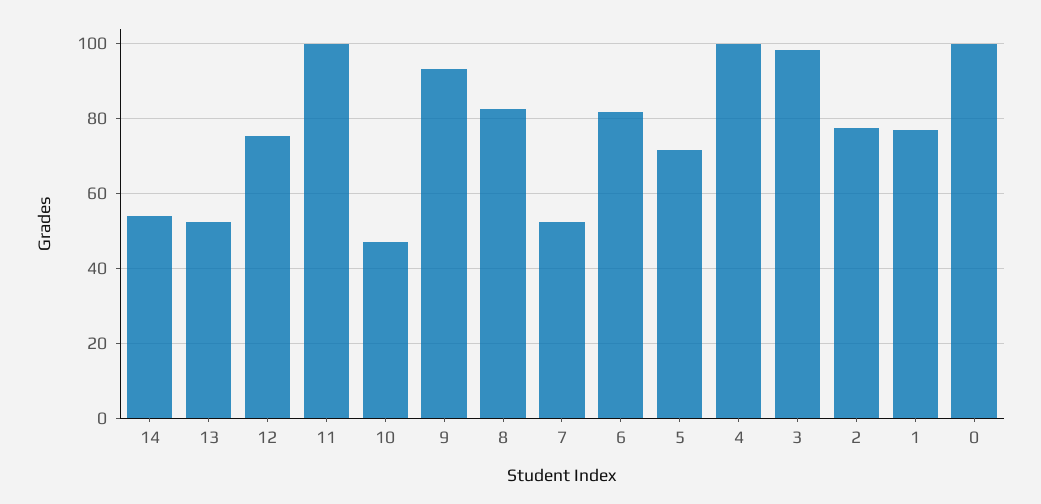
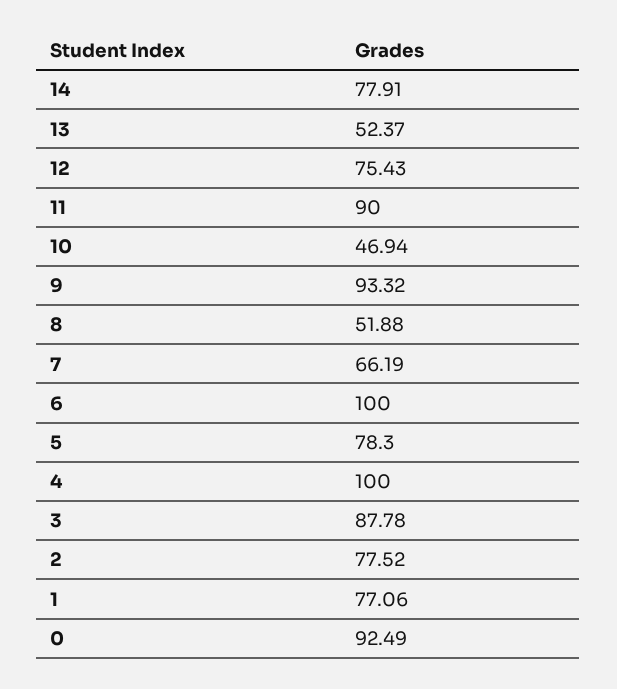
14: 54 -> 77.91
11: 100 -> 90
8: 82 -> 51.88
7: 52 -> 66.19
6: 82 -> 100
5: 72 -> 78.3
3: 98 -> 87.78
0: 100 -> 92.49

